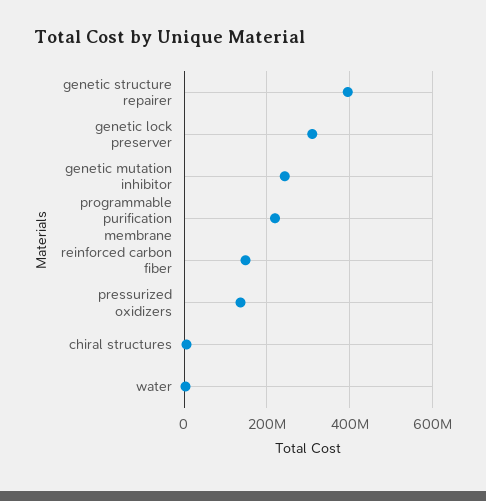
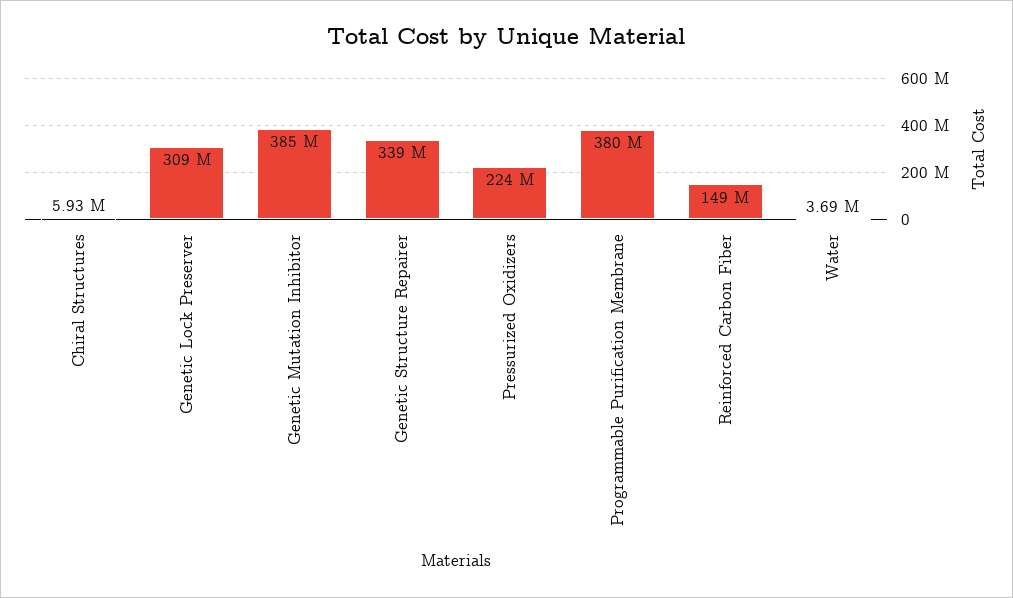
genetic structure repairer: 400000000 -> 339000000
genetic mutation inhibitor: 240000000 -> 385000000
programmable purification membrane: 220000000 -> 380000000
pressurized oxidizers: 140000000 -> 224000000

